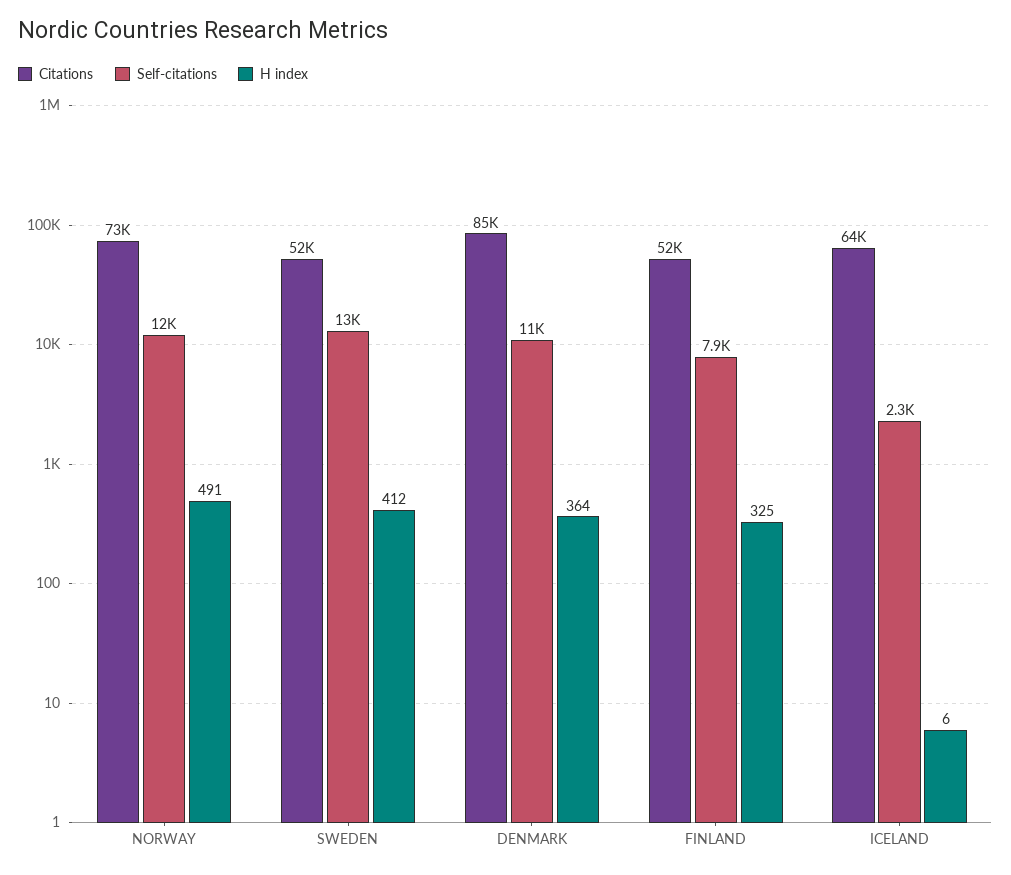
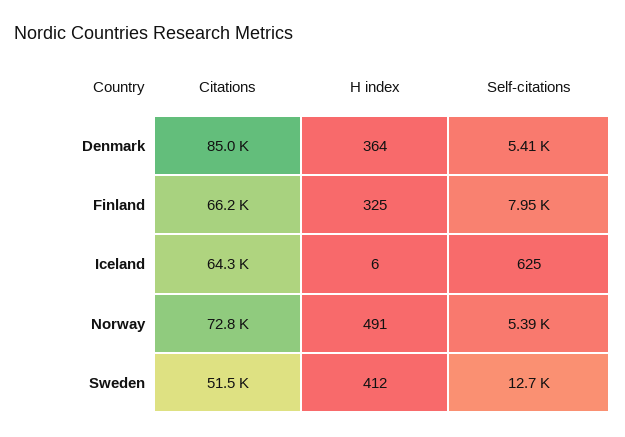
Self-citations, NORWAY: 12000 -> 5390
Self-citations, DENMARK: 11000 -> 5410
Citations, FINLAND: 52000 -> 66200
Self-citations, ICELAND: 2300 -> 625

